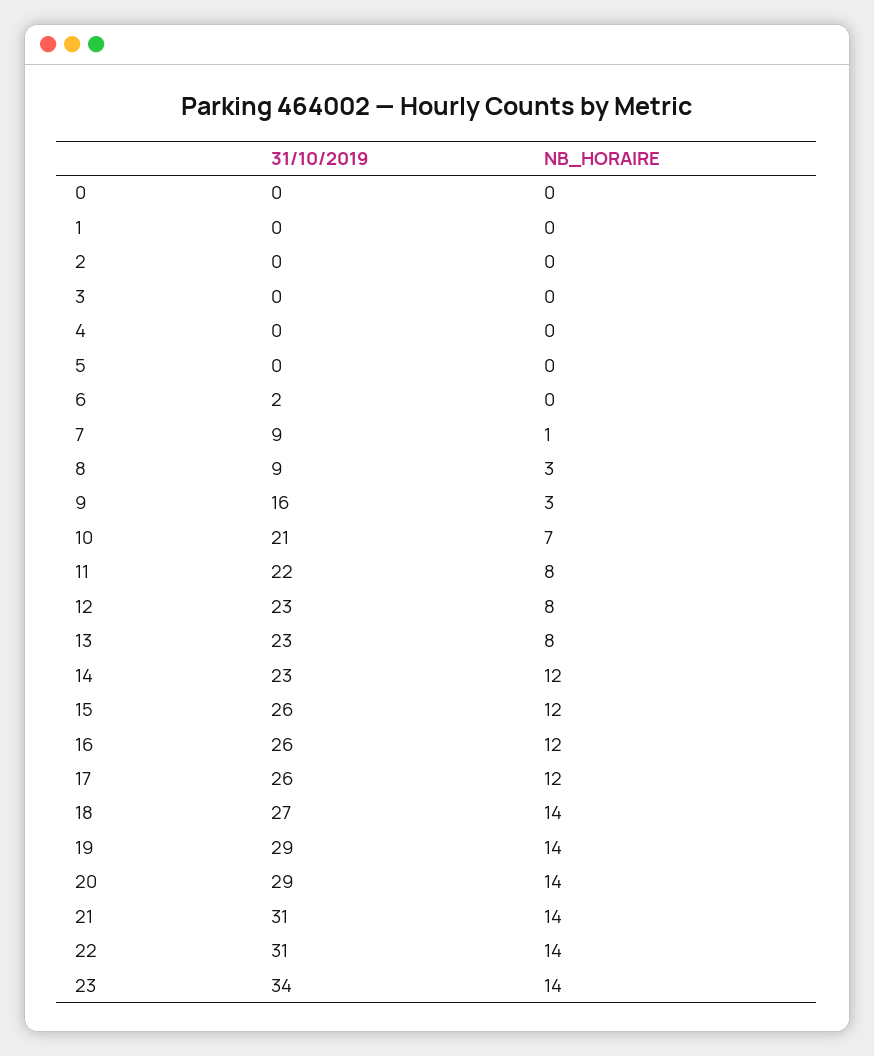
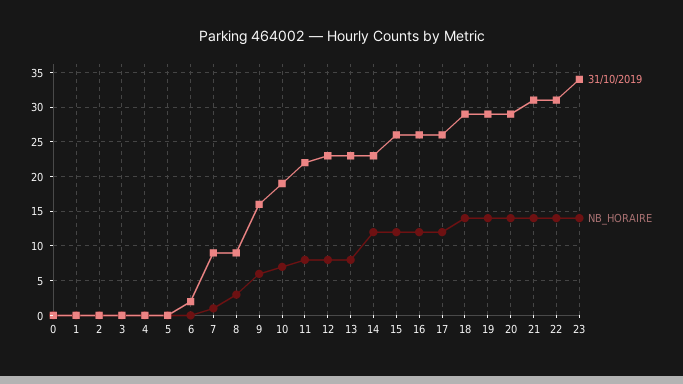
NB_HORAIRE, 9: 3 -> 6
31/10/2019, 10: 21 -> 19
31/10/2019, 18: 27 -> 29

